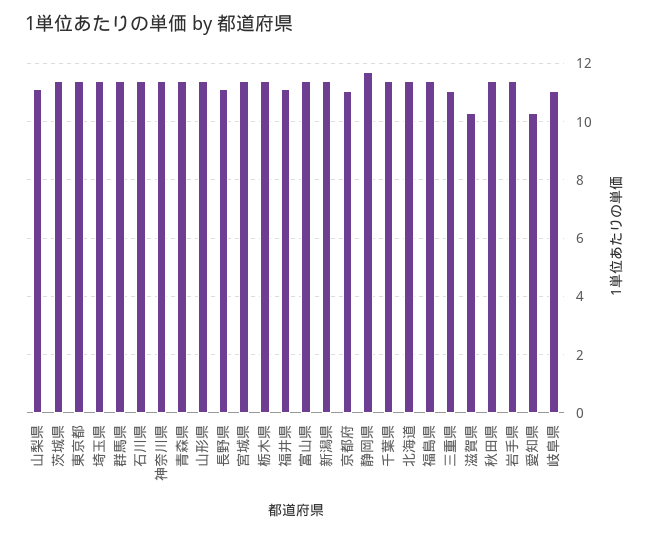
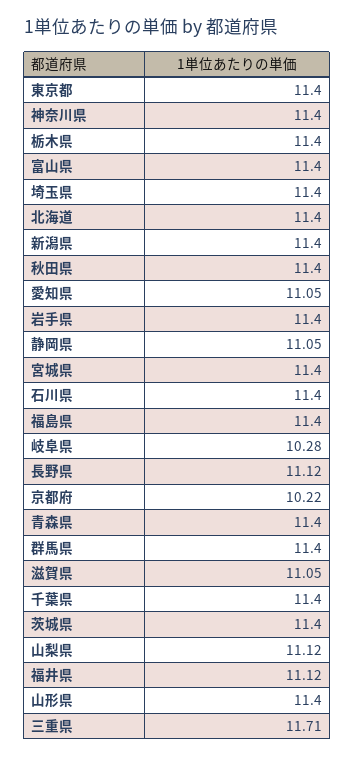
京都府: 11 -> 10.22
静岡県: 11.75 -> 11.05
三重県: 11 -> 11.71
滋賀県: 10.25 -> 11.05
愛知県: 10.25 -> 11.05
岐阜県: 11 -> 10.28

